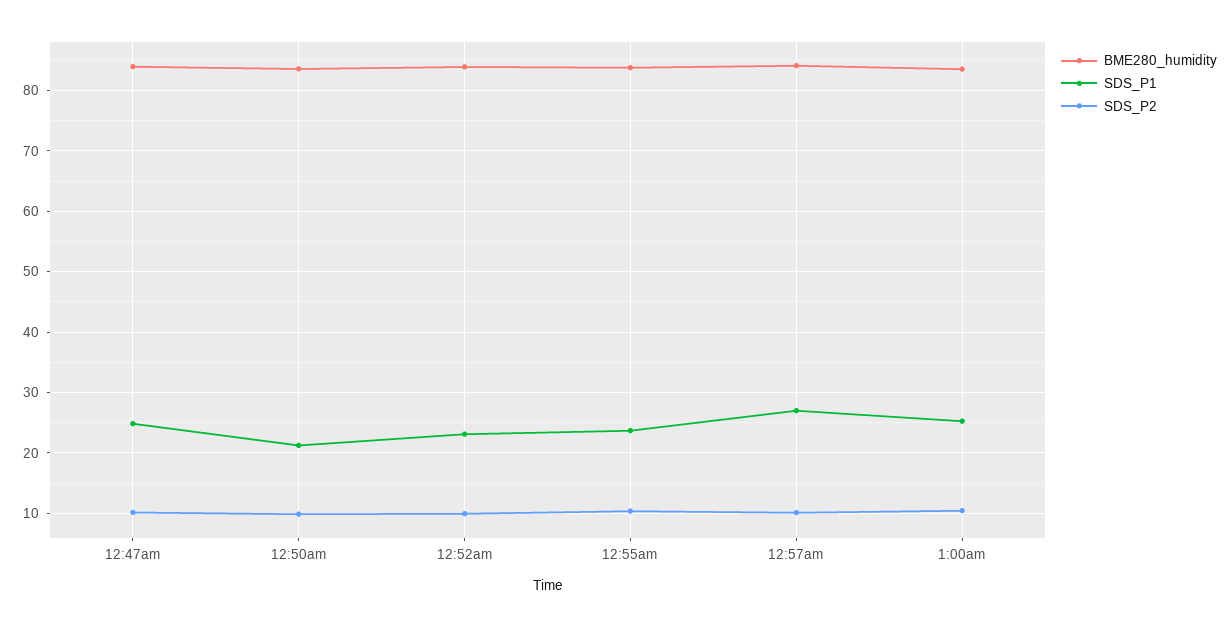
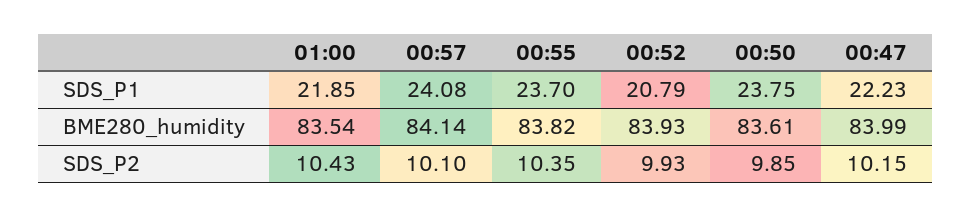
SDS_P1, 12:47am: 25 -> 22.23
SDS_P1, 12:50am: 21 -> 23.75
SDS_P1, 12:52am: 23 -> 20.79
SDS_P1, 12:57am: 27 -> 24.08
SDS_P1, 1:00am: 25 -> 21.85

